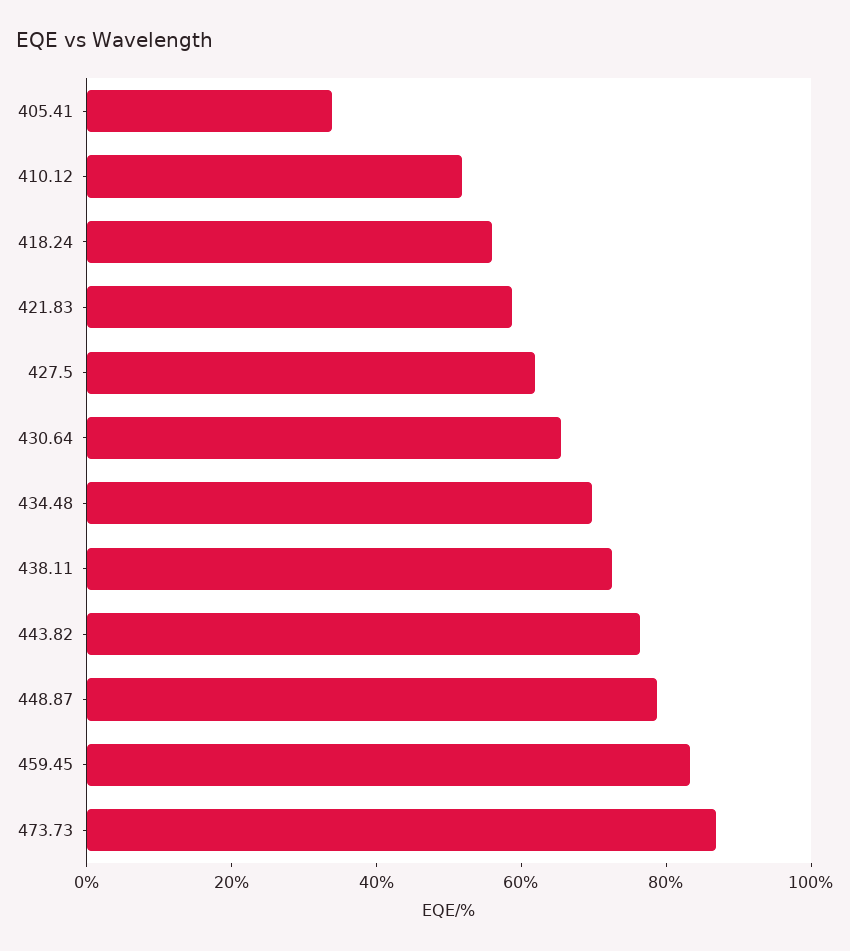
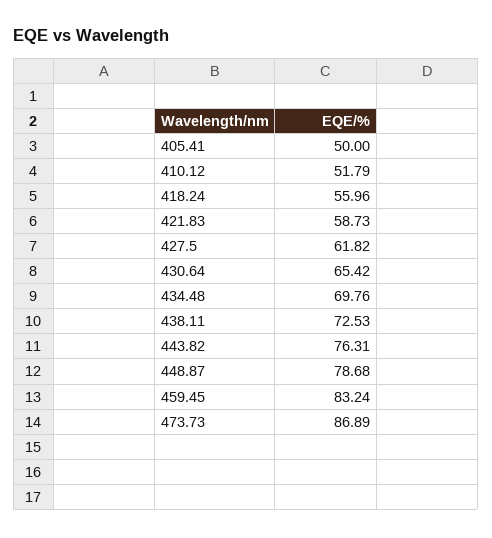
405.41: 35 -> 50

